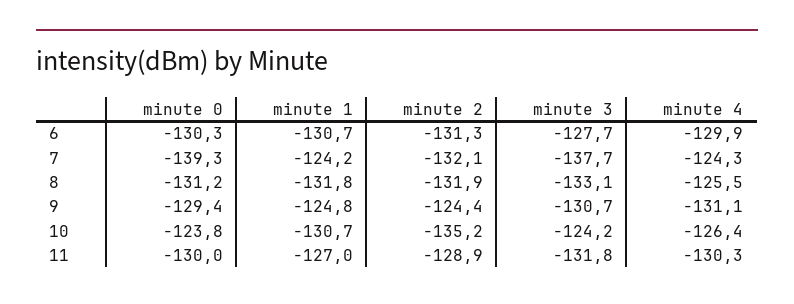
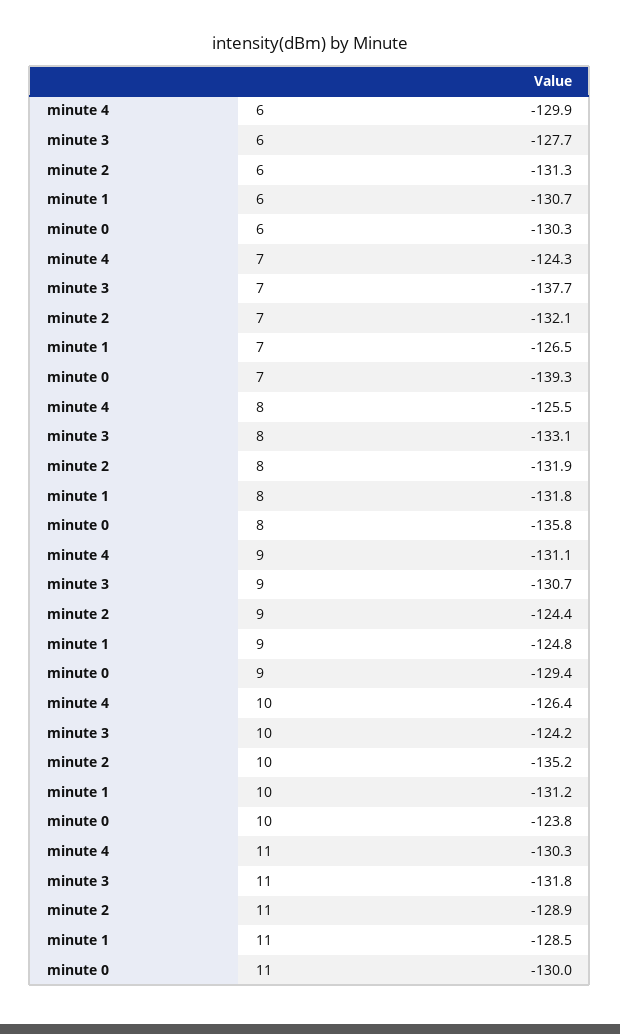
minute 1, 7: -124.2 -> -126.5
minute 0, 8: -131.2 -> -135.8
minute 1, 10: -130.7 -> -131.2
minute 1, 11: -127 -> -128.5

